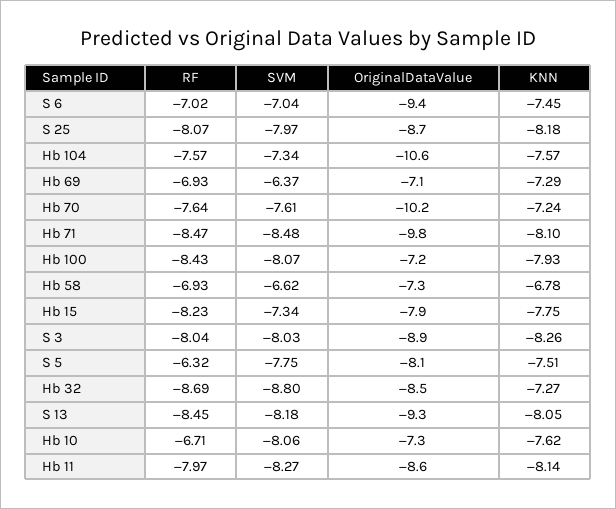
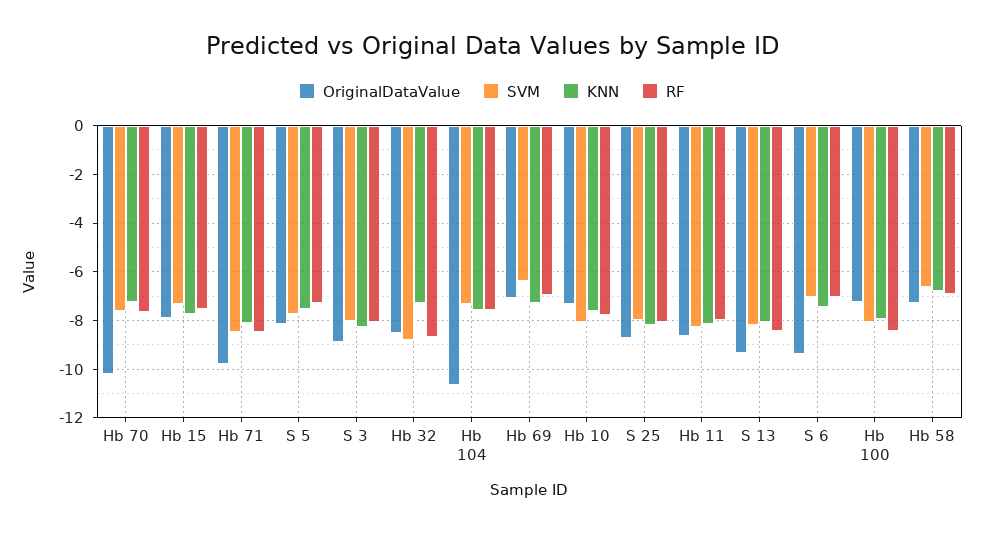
RF, Hb 15: -8.23 -> -7.5
RF, S 5: -6.32 -> -7.25
RF, Hb 10: -6.71 -> -7.75

